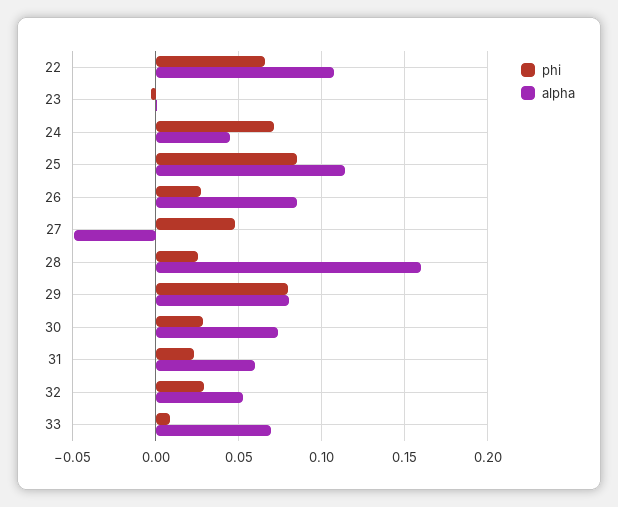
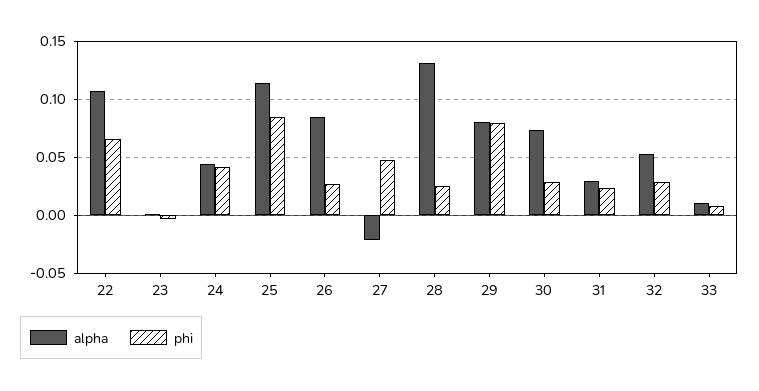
phi, 24: 0.07 -> 0.04
alpha, 27: -0.05 -> -0.02
alpha, 28: 0.16 -> 0.13
alpha, 31: 0.06 -> 0.03
alpha, 33: 0.07 -> 0.01

